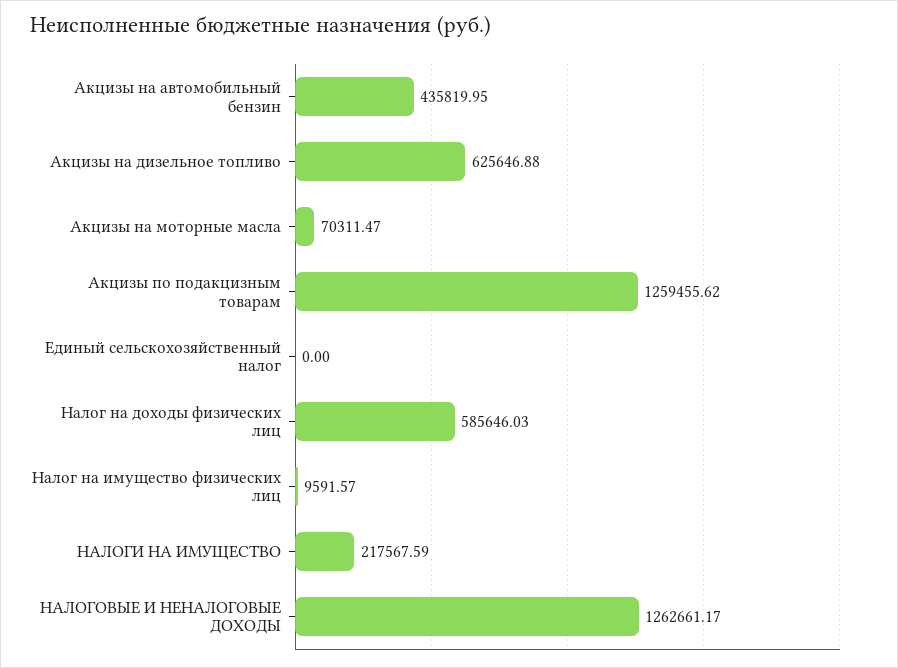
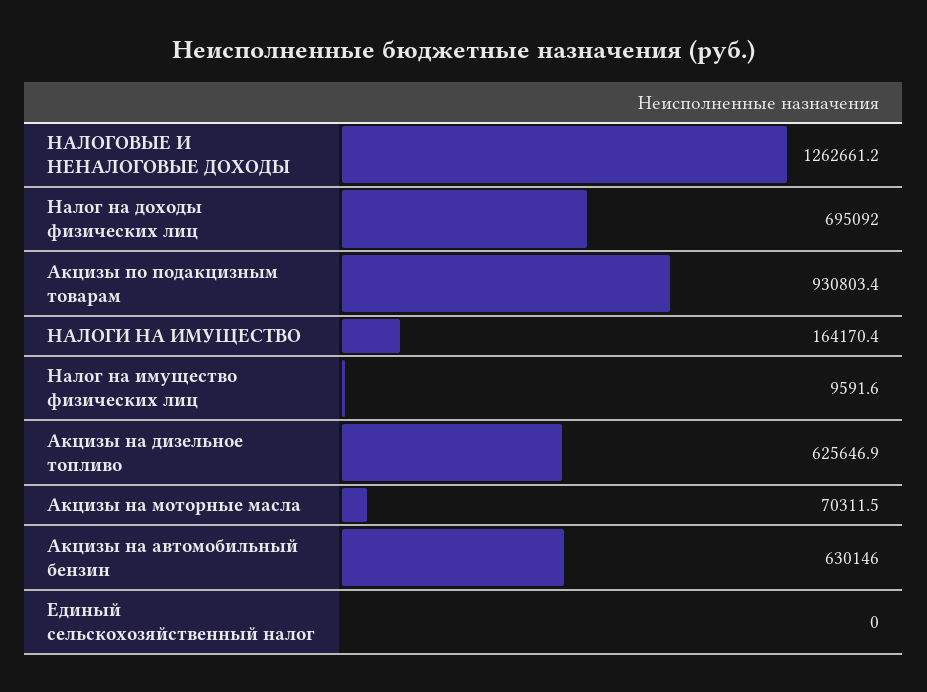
Акцизы на автомобильный бензин: 435819.95 -> 630146
Акцизы по подакцизным товарам: 1259455.62 -> 930803.4
Налог на доходы физических лиц: 585646.03 -> 695092
НАЛОГИ НА ИМУЩЕСТВО: 217567.59 -> 164170.4

